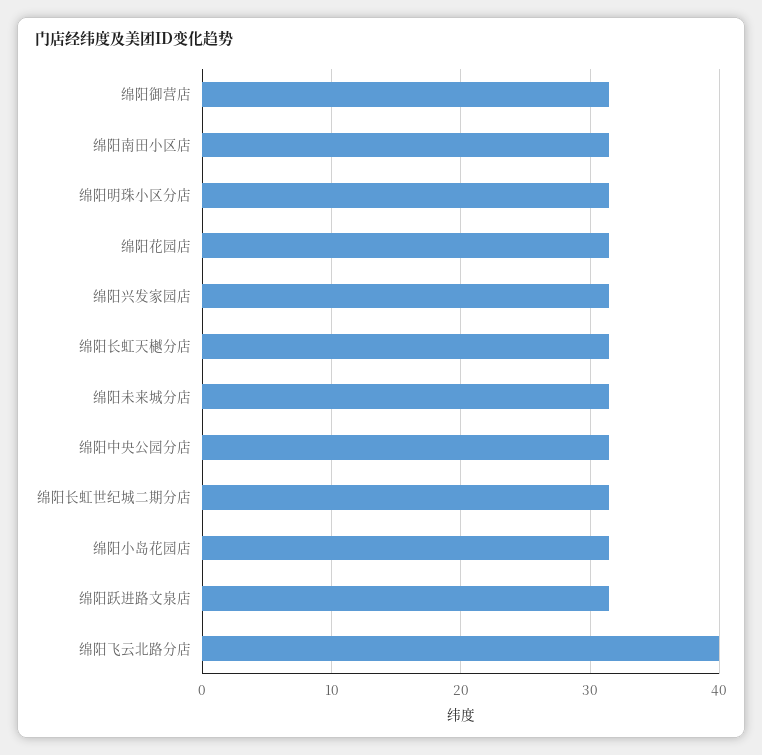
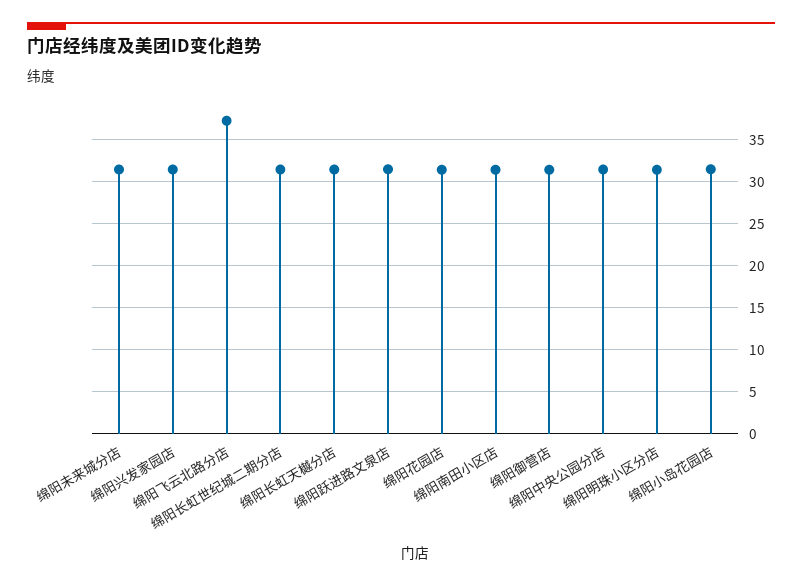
绵阳飞云北路分店: 40 -> 37

